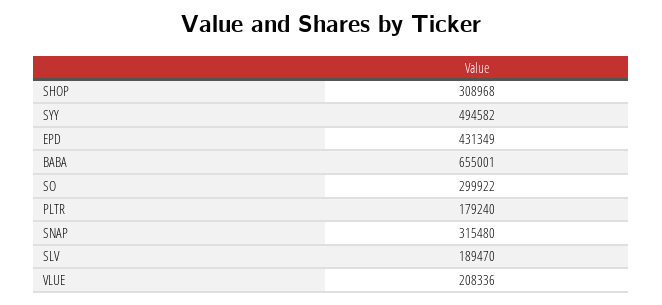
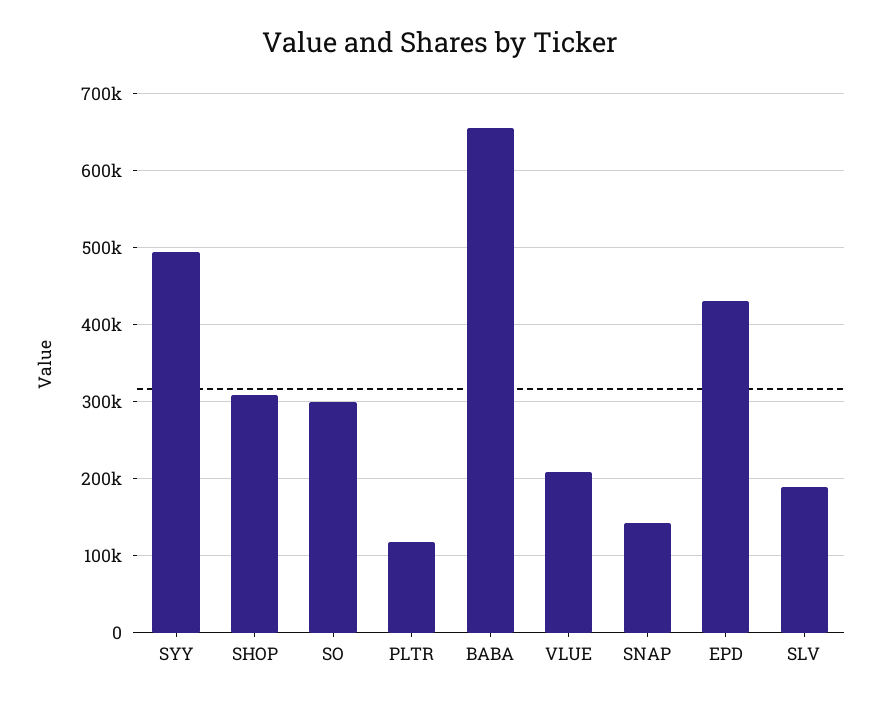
PLTR: 179240 -> 120000
SNAP: 315480 -> 140000

